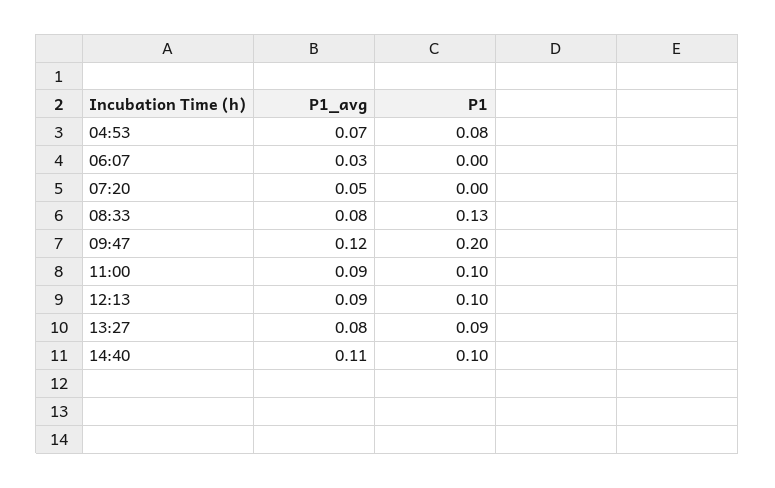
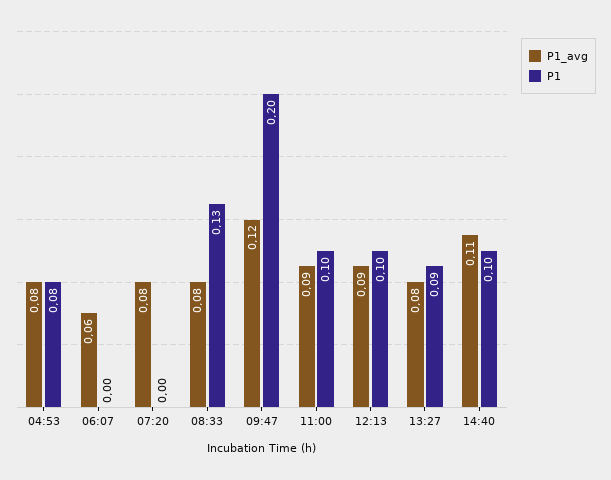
P1_avg, 04:53: 0.07 -> 0.08
P1_avg, 06:07: 0.03 -> 0.06
P1_avg, 07:20: 0.05 -> 0.08

